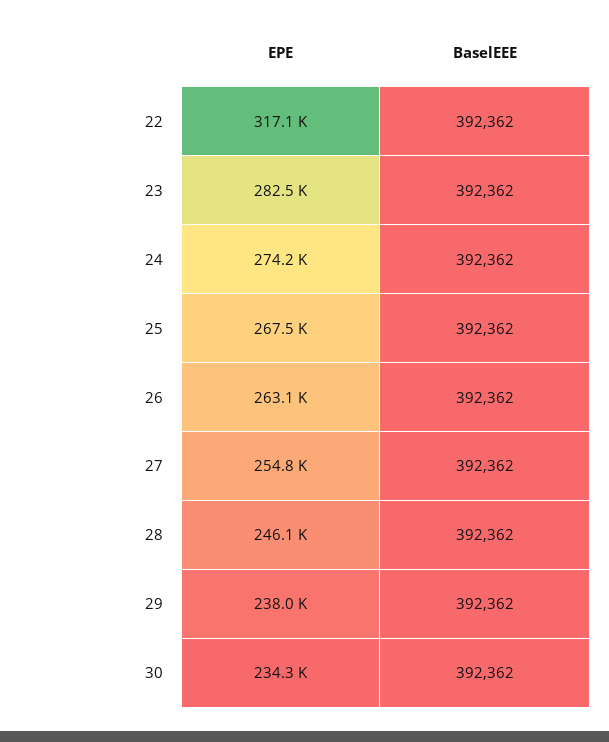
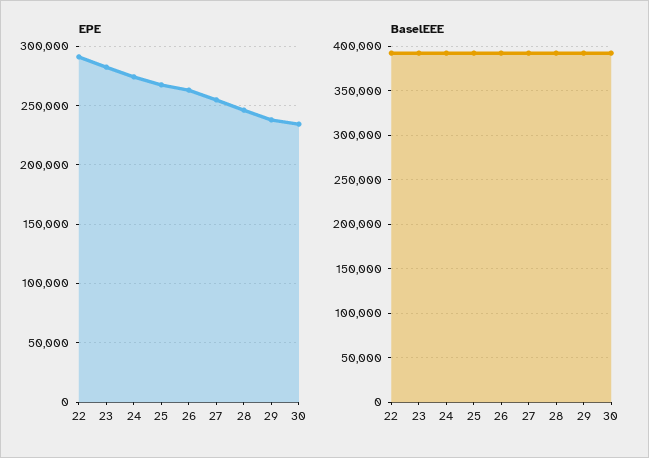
EPE, 22: 317100 -> 290000

